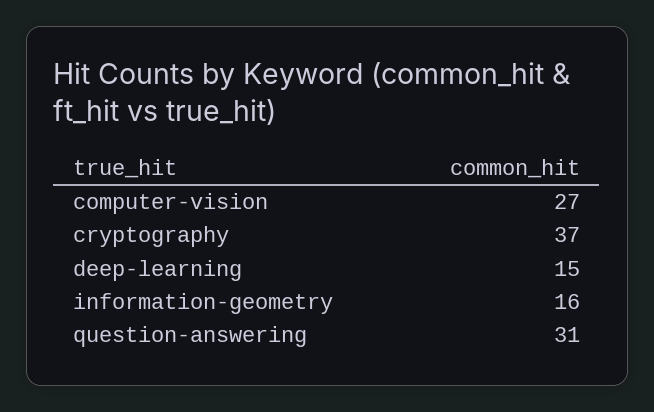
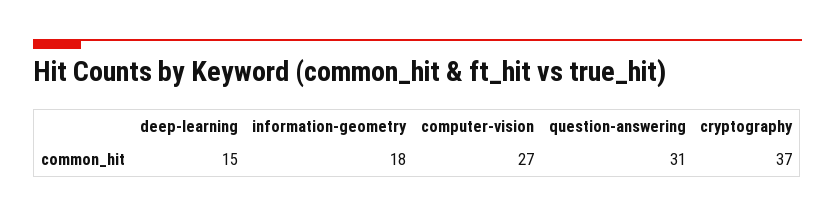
information-geometry: 16 -> 18

